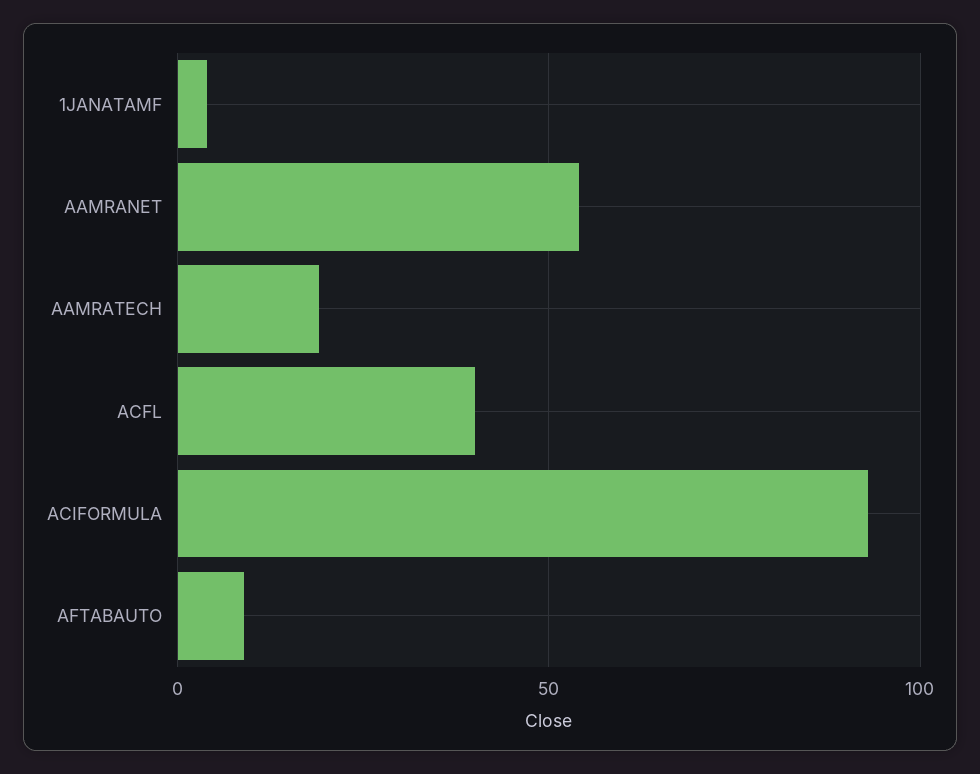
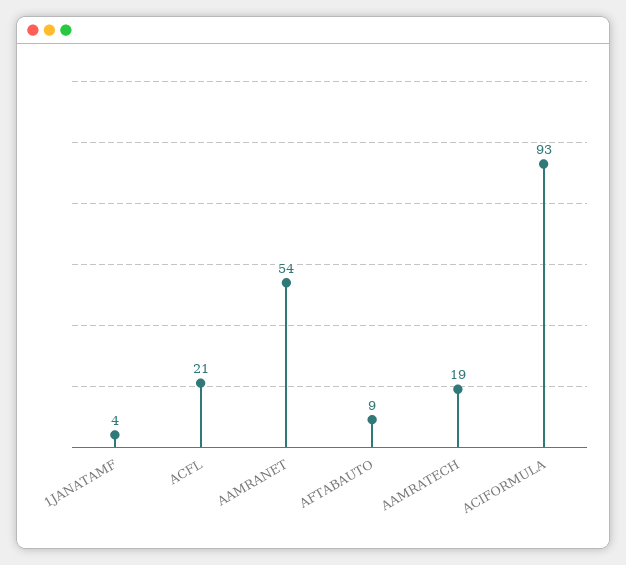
ACFL: 40 -> 21

